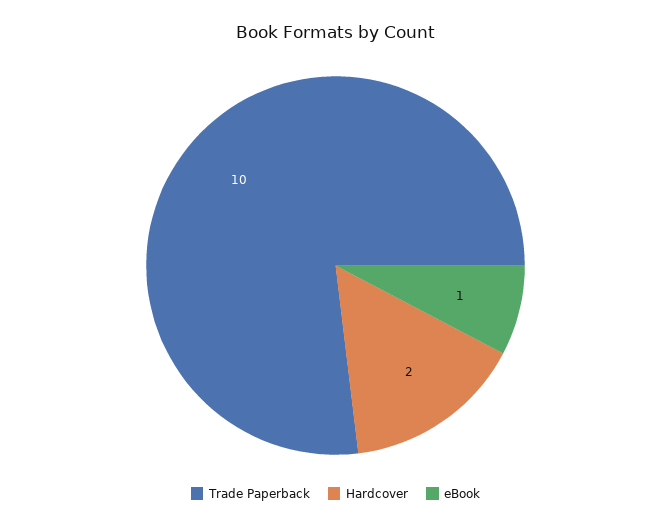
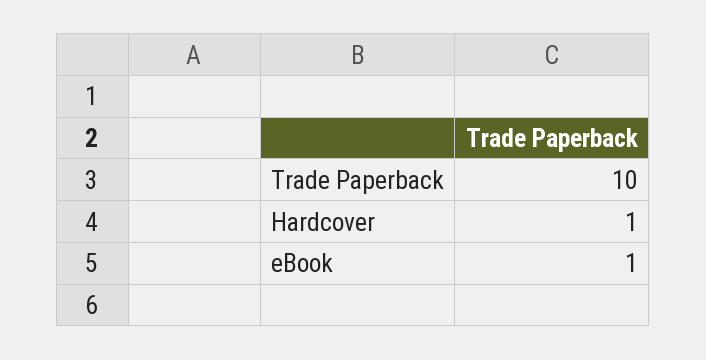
Hardcover: 2 -> 1

